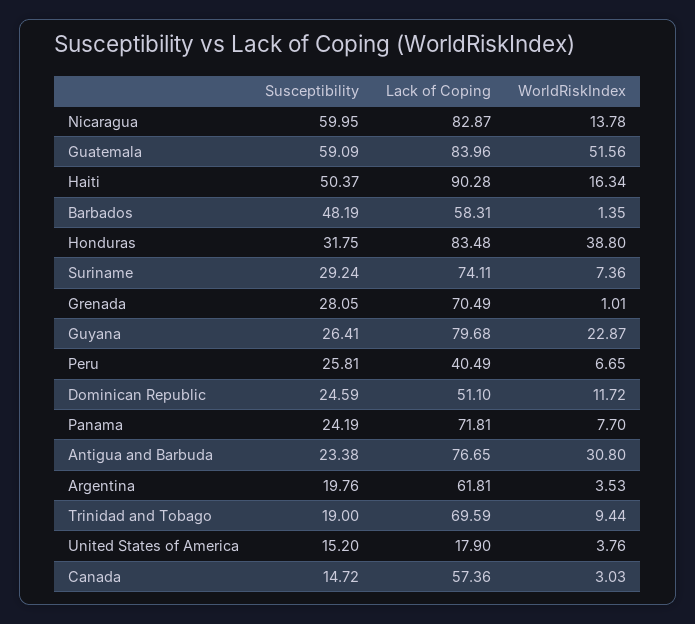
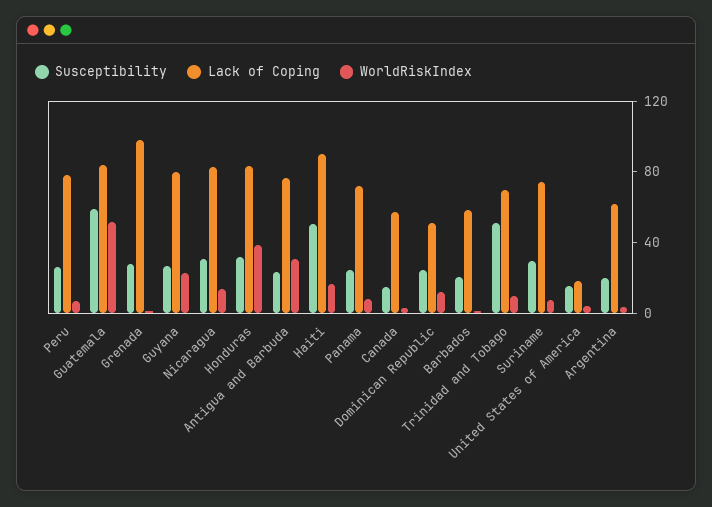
Susceptibility, Nicaragua: 59.95 -> 30
Susceptibility, Barbados: 48.19 -> 20
Lack of Coping, Grenada: 70.49 -> 100
Lack of Coping, Peru: 40.49 -> 80
Susceptibility, Trinidad and Tobago: 19 -> 50

